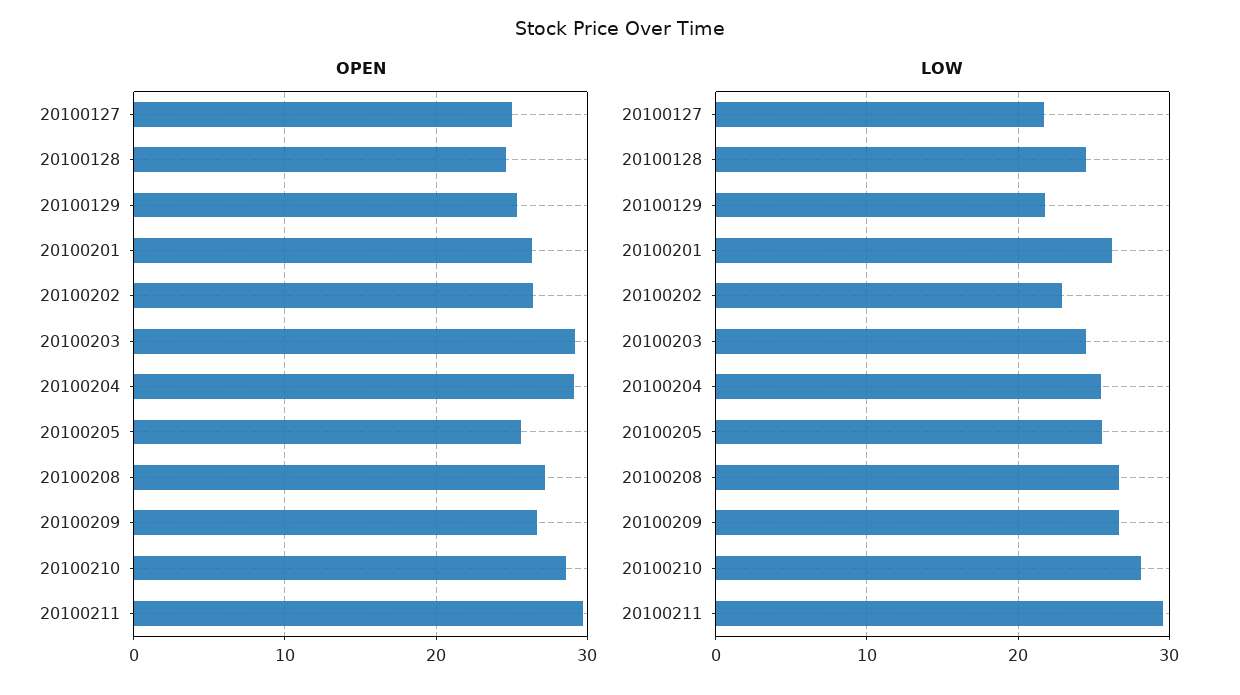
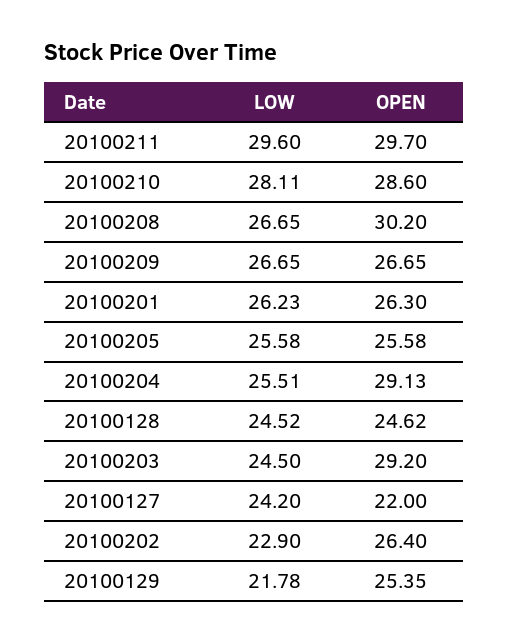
OPEN, 20100127: 25 -> 22
OPEN, 20100208: 27 -> 30.2
LOW, 20100127: 22 -> 24.2

